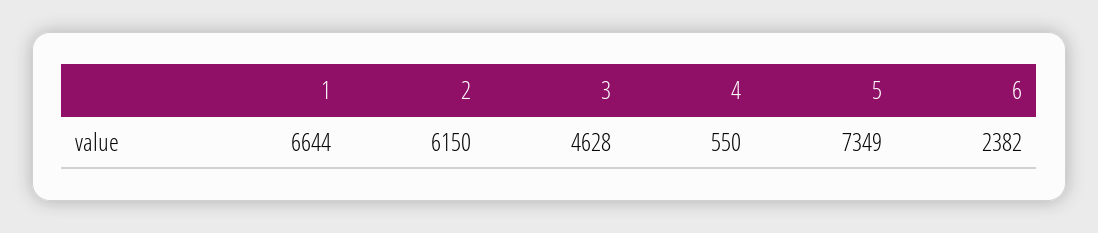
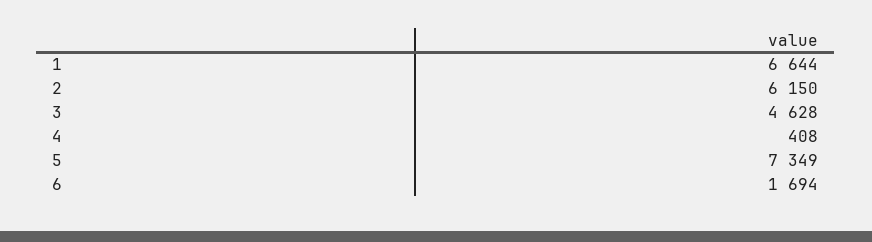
4: 550 -> 408
6: 2382 -> 1694

